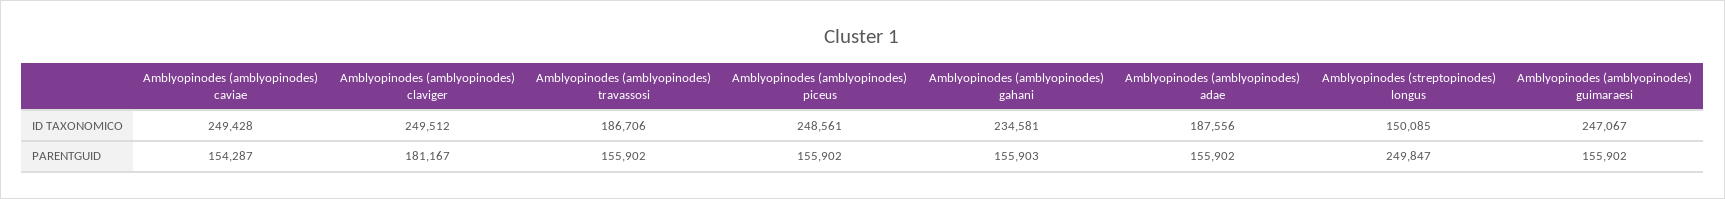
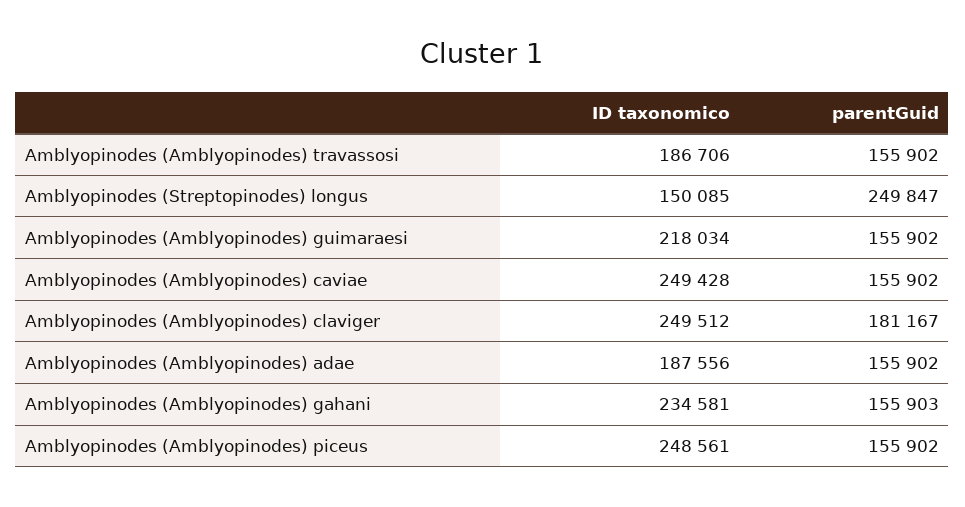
Amblyopinodes (amblyopinodes) guimaraesi, ID TAXONOMICO: 247067 -> 218034
Amblyopinodes (amblyopinodes) caviae, PARENTGUID: 154287 -> 155902

